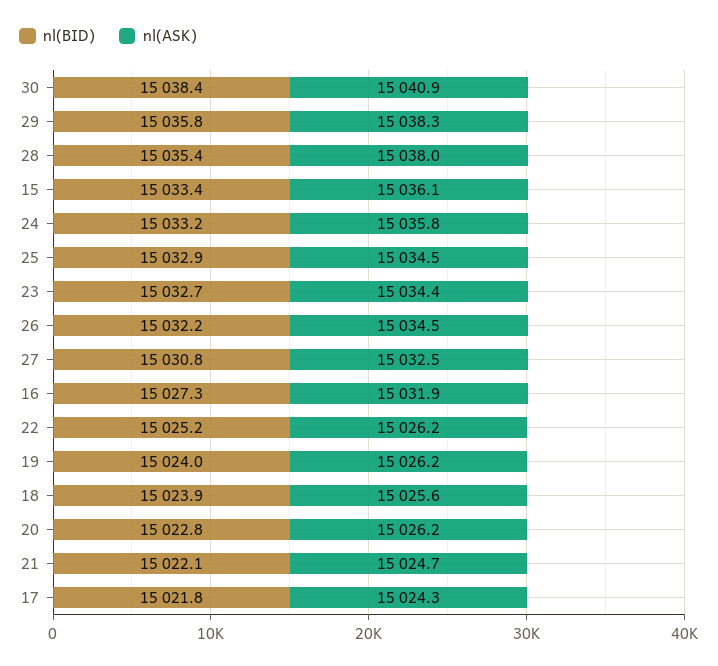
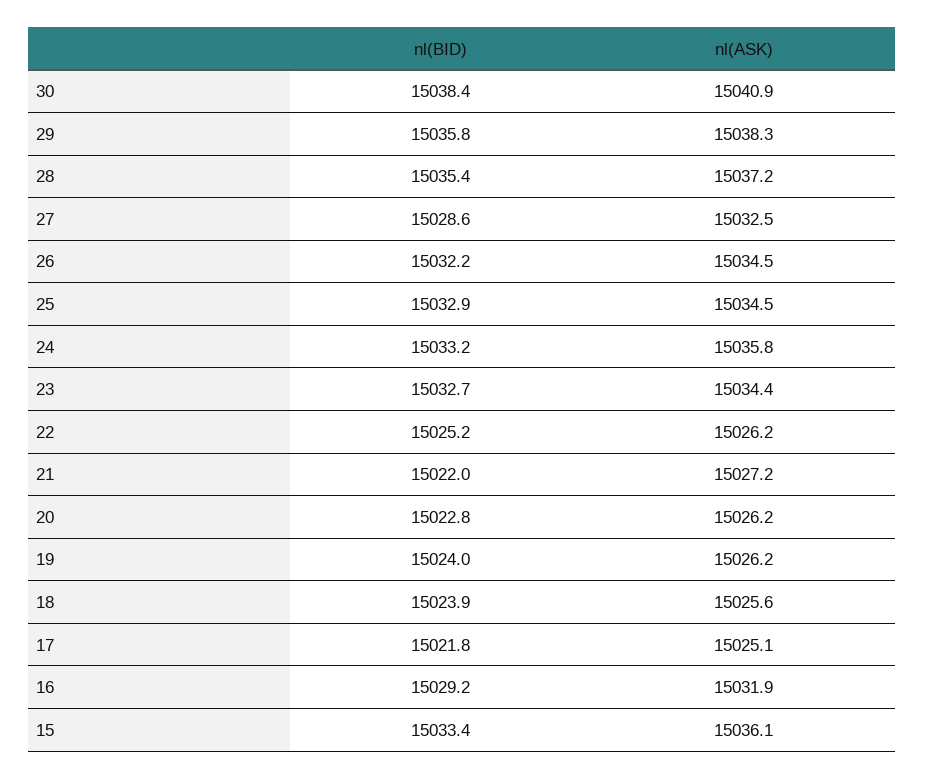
nl(ASK), 28: 15038 -> 15037.2
nl(BID), 27: 15030.8 -> 15028.6
nl(BID), 16: 15027.3 -> 15029.2
nl(BID), 21: 15022.1 -> 15022
nl(ASK), 21: 15024.7 -> 15027.2
nl(ASK), 17: 15024.3 -> 15025.1

